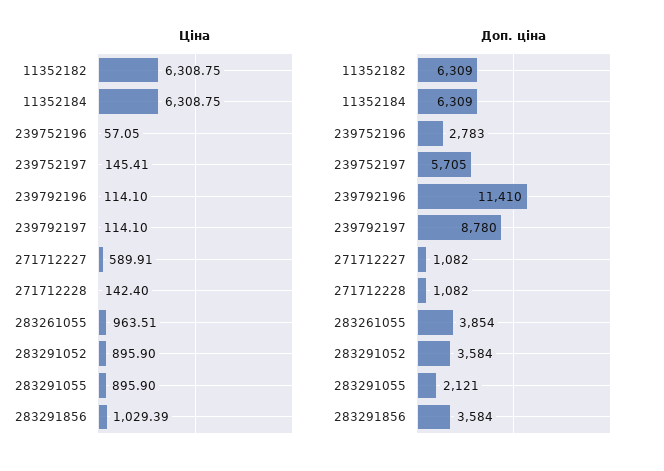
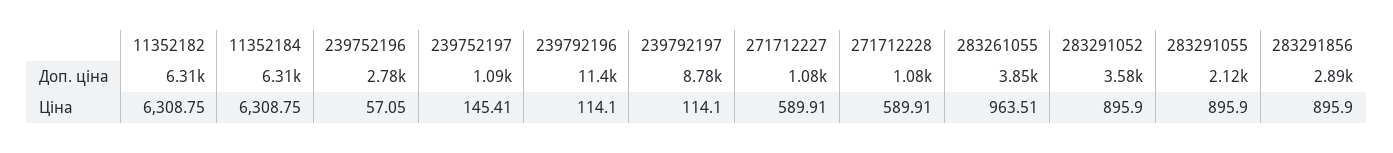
Ціна, 271712228: 142.4 -> 589.91
Ціна, 283291856: 1029.39 -> 895.9
Доп. ціна, 239752197: 5705 -> 1090
Доп. ціна, 283291856: 3584 -> 2890

